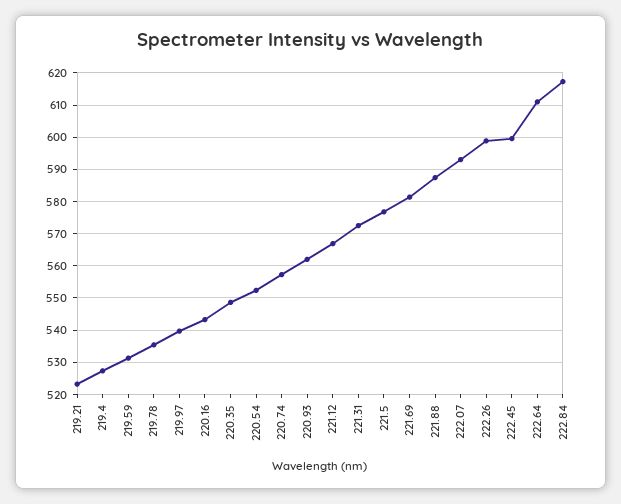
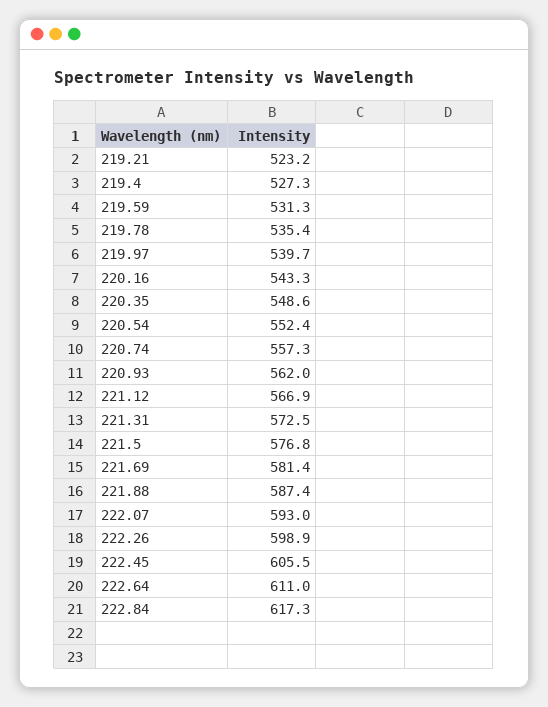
222.45: 600 -> 605.5

